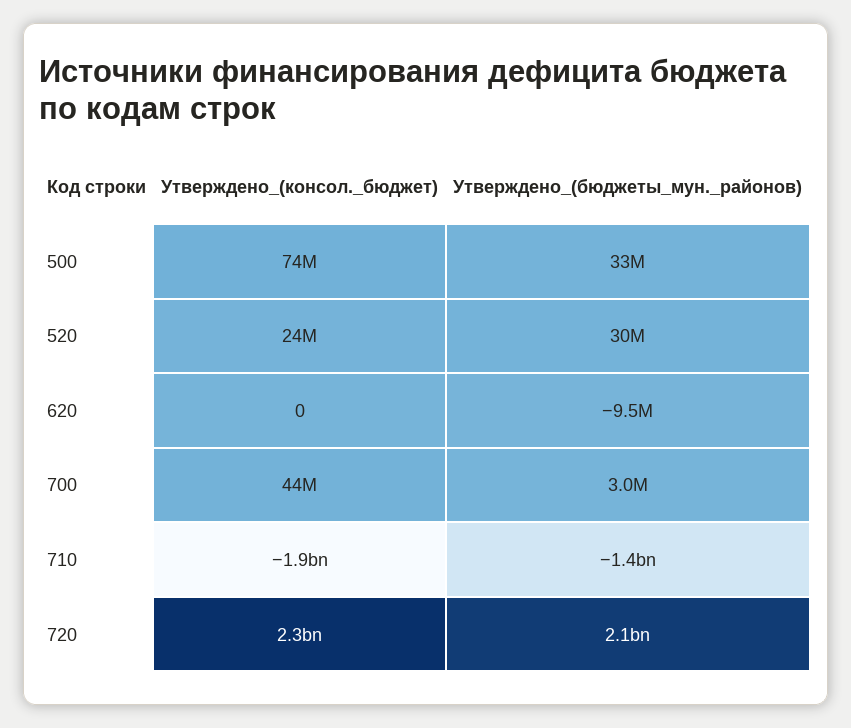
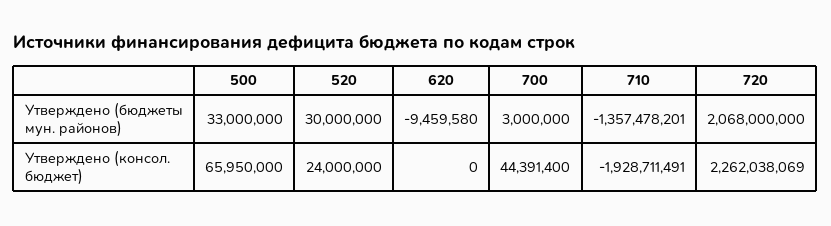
Утверждено_(консол._бюджет), 500: 74000000 -> 65950000

